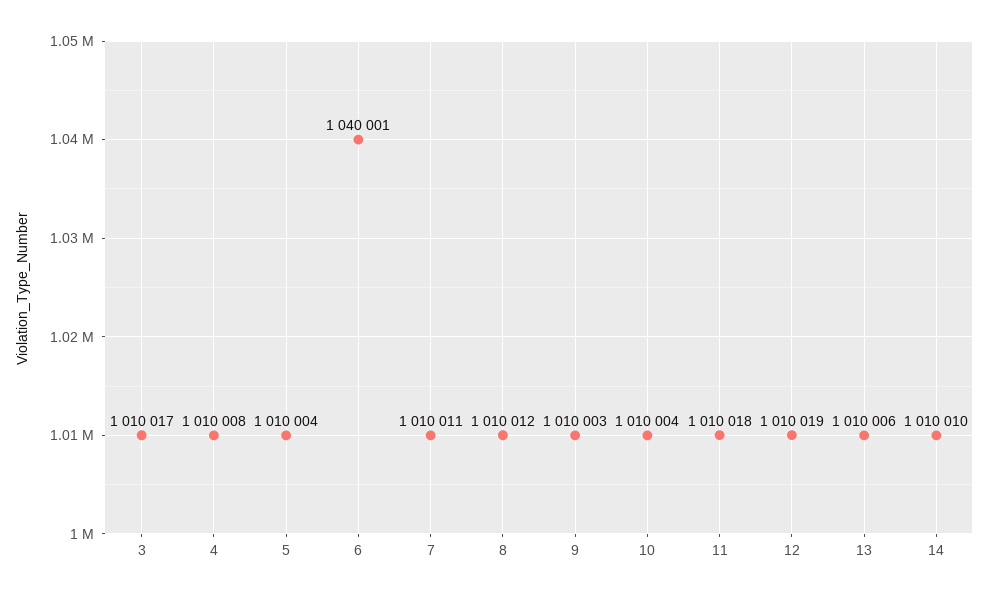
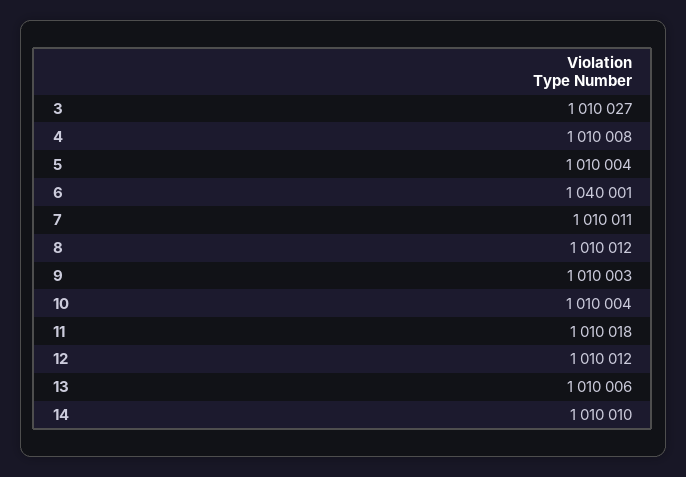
3: 1010017 -> 1010027
12: 1010019 -> 1010012

